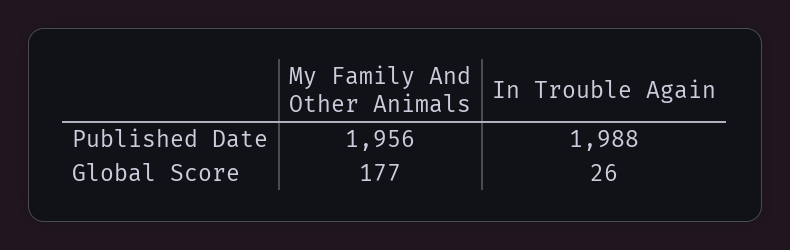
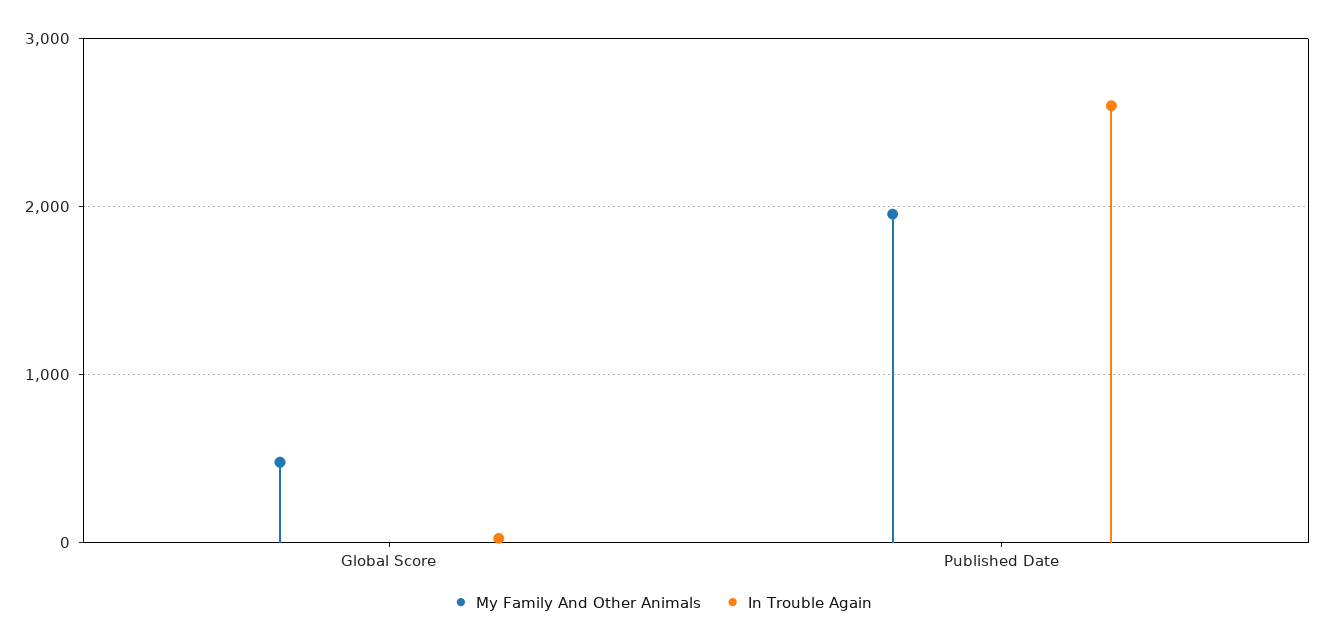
In Trouble Again, Published Date: 1988 -> 2600
My Family And Other Animals, Global Score: 177 -> 500

